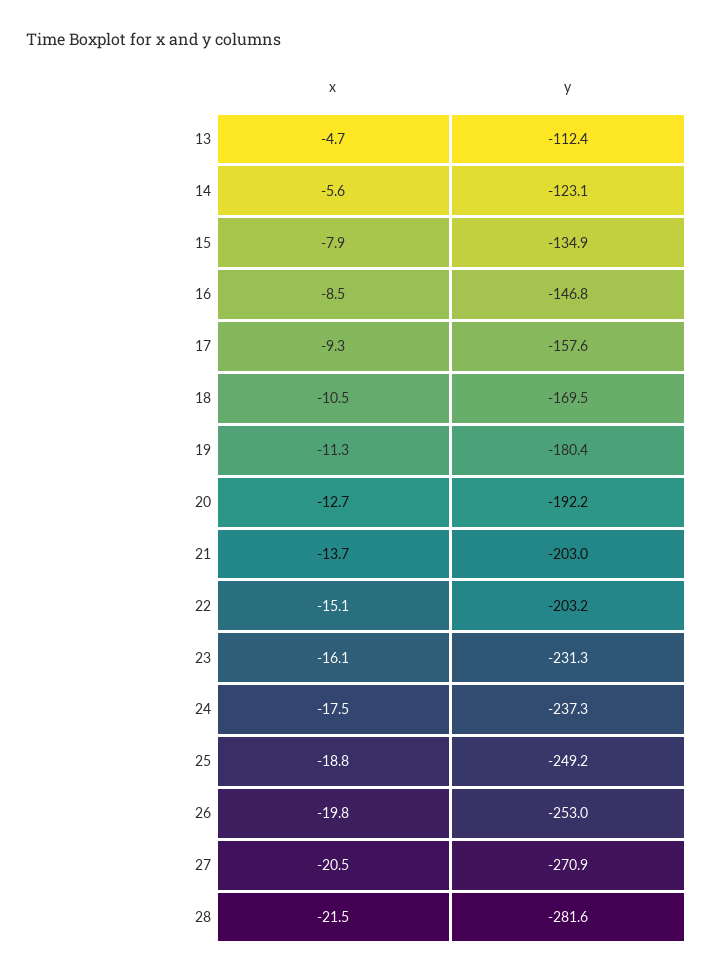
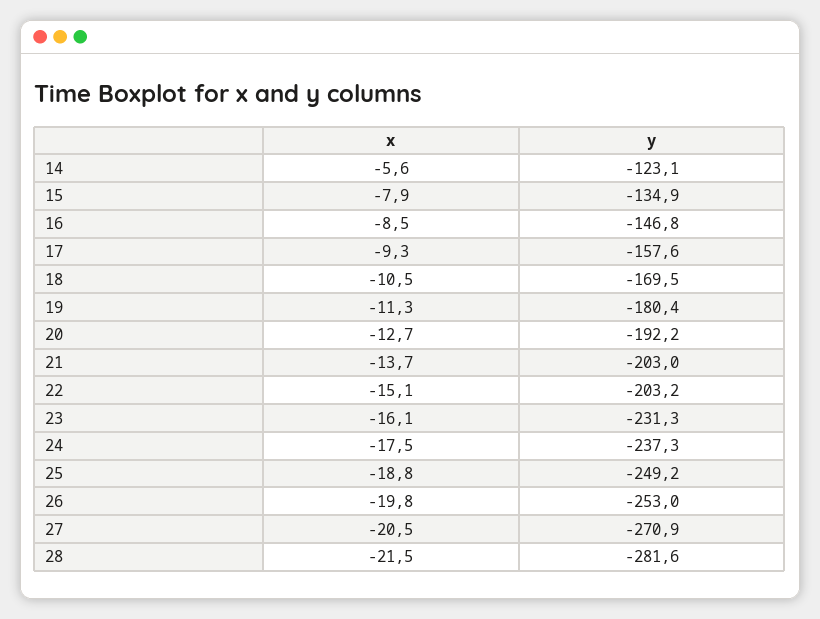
x, 13: -4.7 -> none
y, 13: -112.4 -> none

